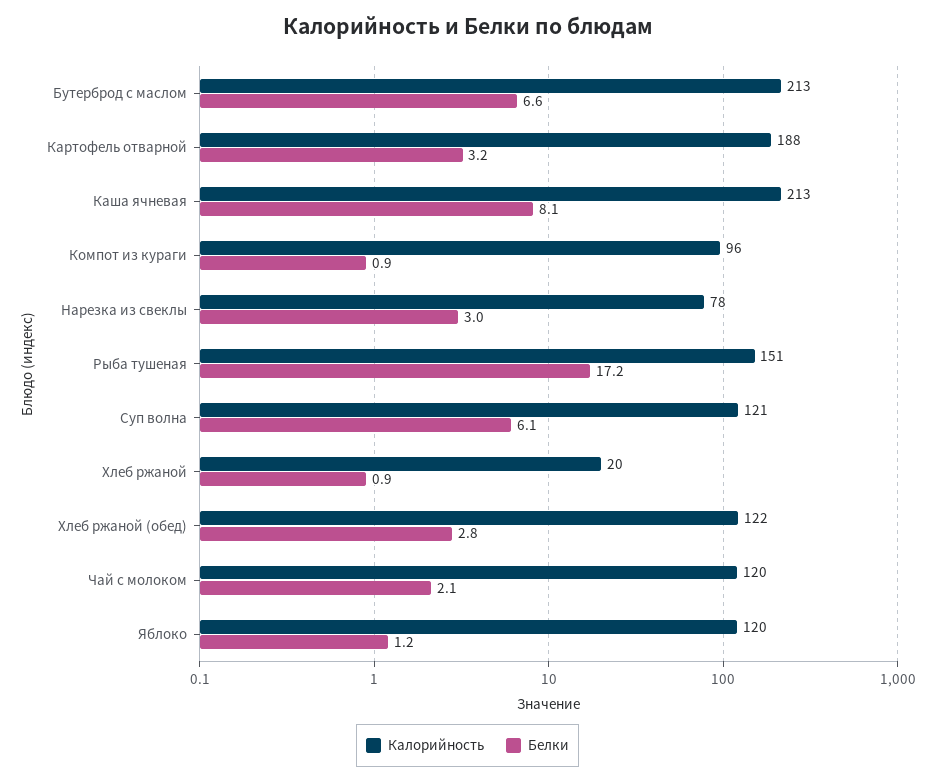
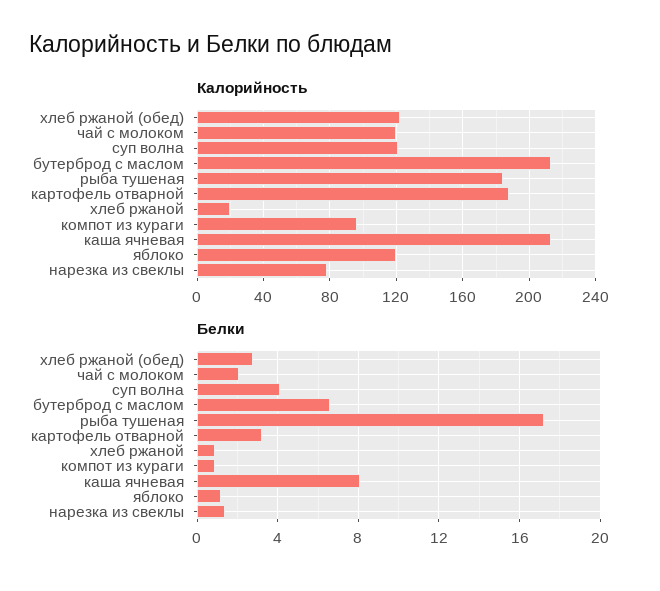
Белки, Нарезка из свеклы: 3 -> 1.5
Калорийность, Рыба тушеная: 151 -> 185
Белки, Суп волна: 6.1 -> 4

